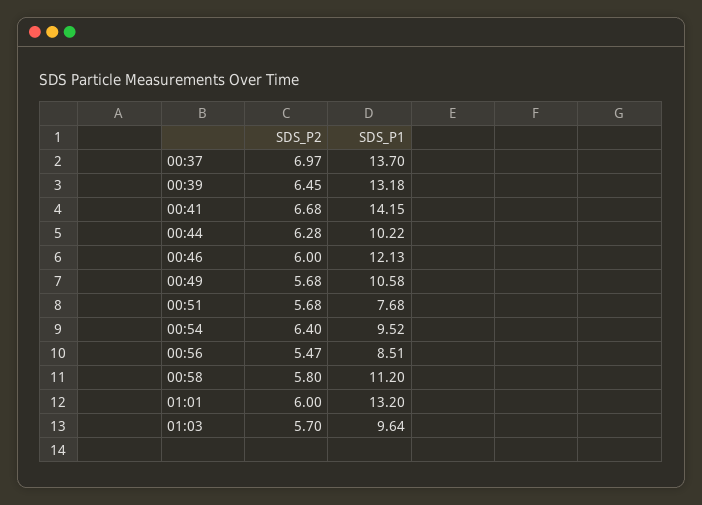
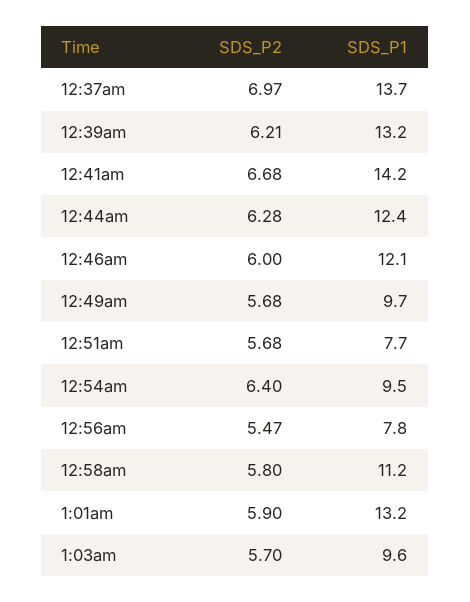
SDS_P2, 00:39: 6.45 -> 6.21
SDS_P1, 00:44: 10.22 -> 12.4
SDS_P1, 00:49: 10.58 -> 9.7
SDS_P1, 00:56: 8.51 -> 7.8
SDS_P2, 01:01: 6 -> 5.9

